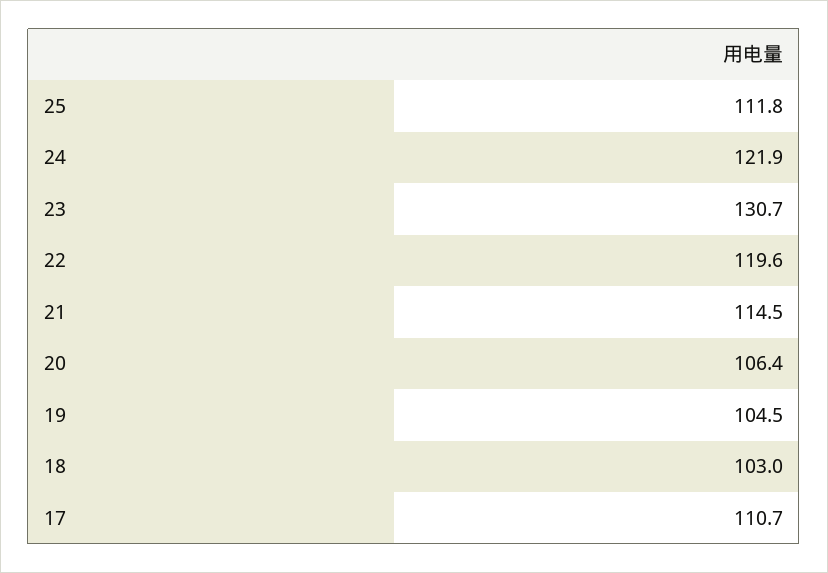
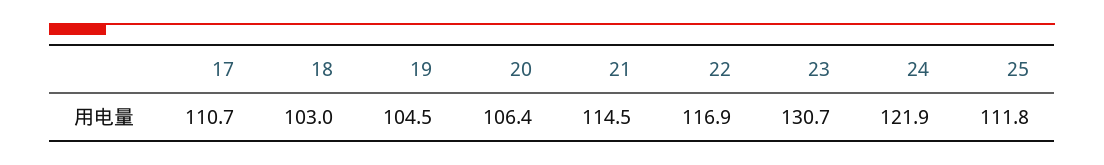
22: 119.6 -> 116.9

